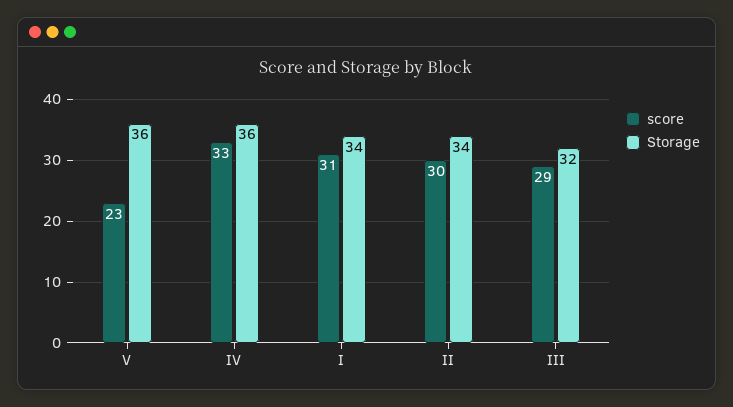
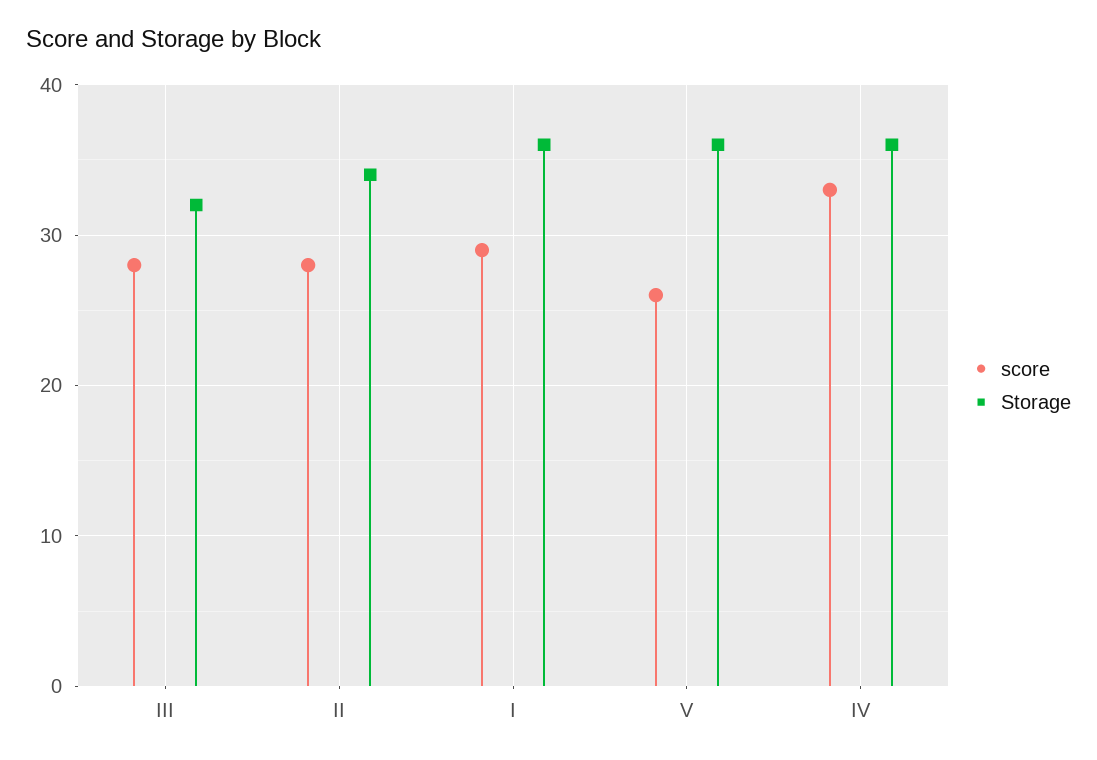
score, V: 23 -> 26
score, I: 31 -> 29
Storage, I: 34 -> 36
score, II: 30 -> 28
score, III: 29 -> 28

